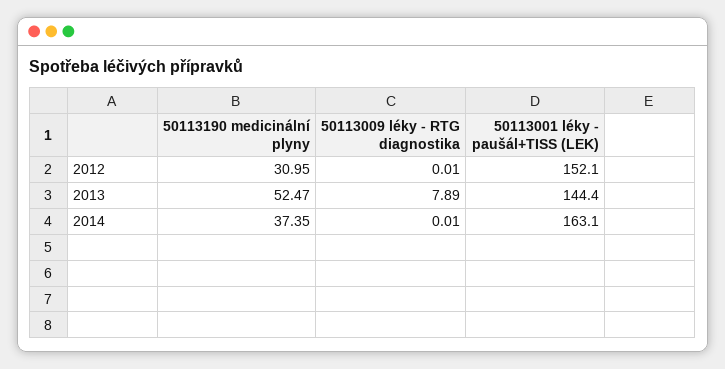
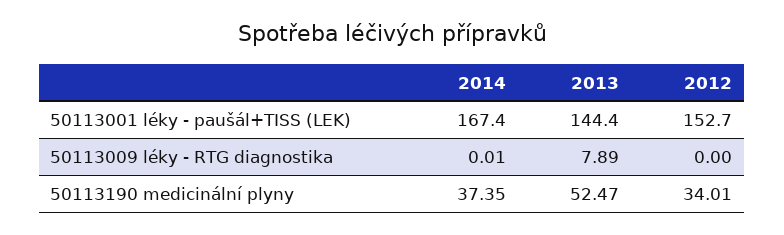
50113190 medicinální plyny, 2012: 30.95 -> 34.01
50113009 léky - RTG diagnostika, 2012: 0.01 -> 0
50113001 léky - paušál+TISS (LEK), 2012: 152.1 -> 152.7
50113001 léky - paušál+TISS (LEK), 2014: 163.1 -> 167.4

